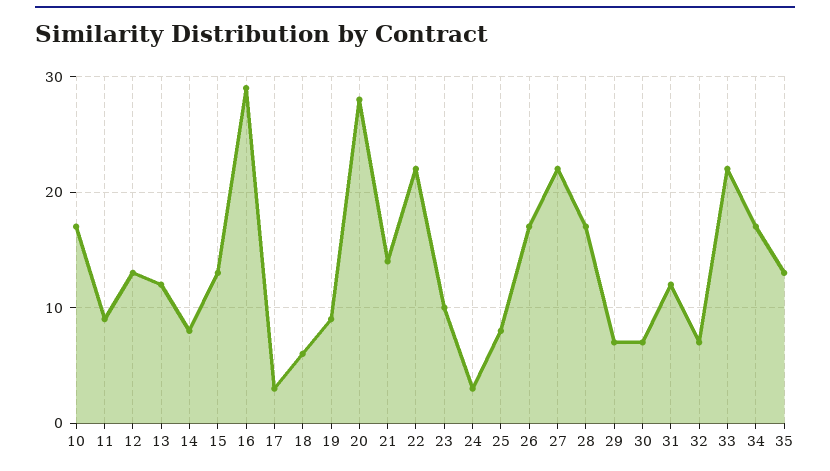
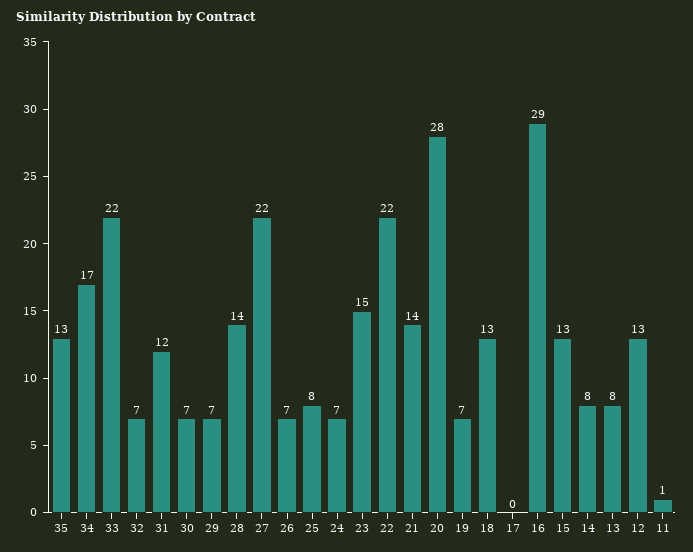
10: 17 -> none
11: 9 -> 1
13: 12 -> 8
17: 3 -> 0
18: 6 -> 13
19: 9 -> 7
23: 10 -> 15
24: 3 -> 7
26: 17 -> 7
28: 17 -> 14

